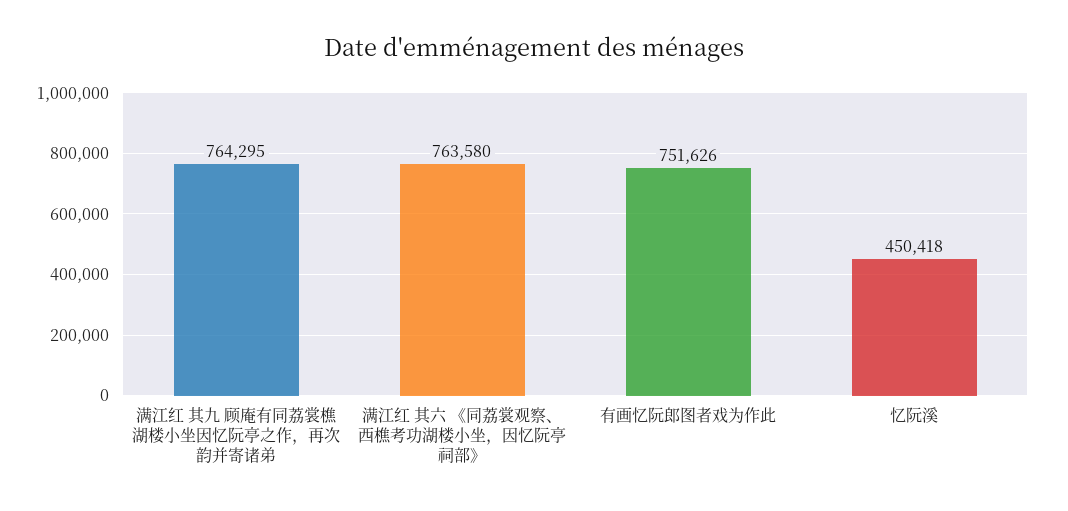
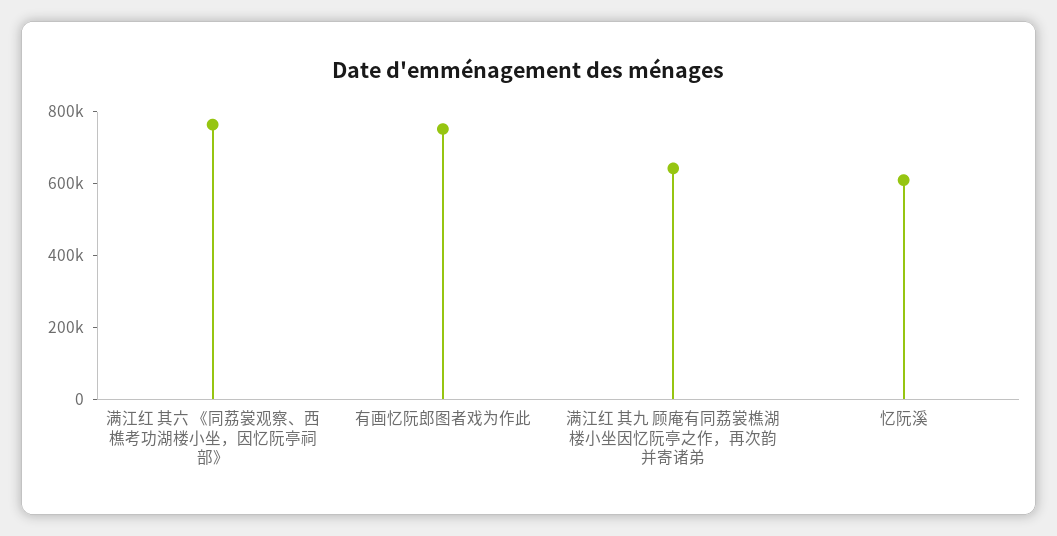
满江红 其九 顾庵有同荔裳樵湖楼小坐因忆阮亭之作，再次韵并寄诸弟: 764295 -> 650000
忆阮溪: 450418 -> 600000

